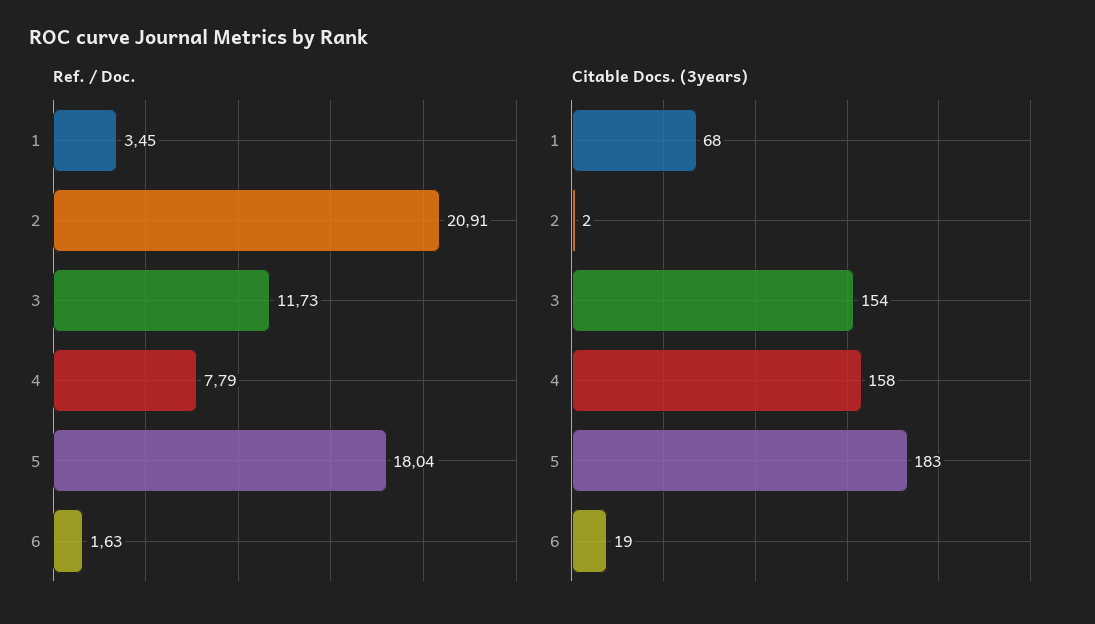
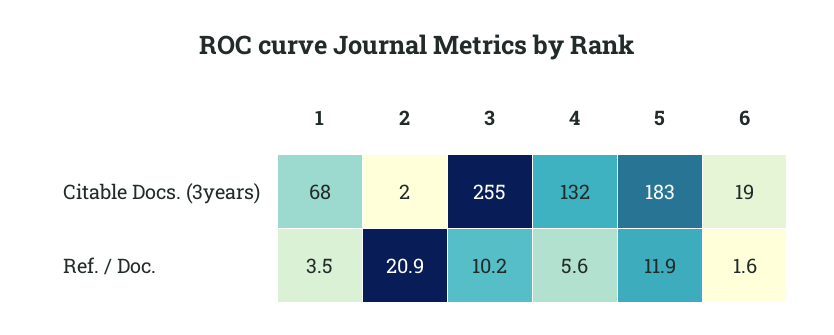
Ref. / Doc., 3: 11.73 -> 10.2
Ref. / Doc., 4: 7.79 -> 5.6
Ref. / Doc., 5: 18.04 -> 11.9
Citable Docs. (3years), 3: 154 -> 255
Citable Docs. (3years), 4: 158 -> 132

